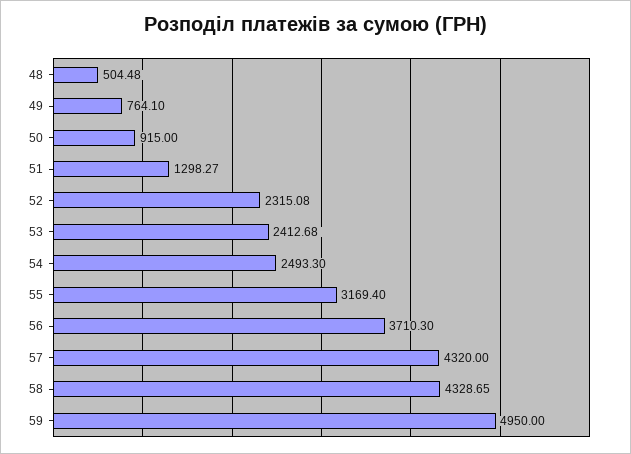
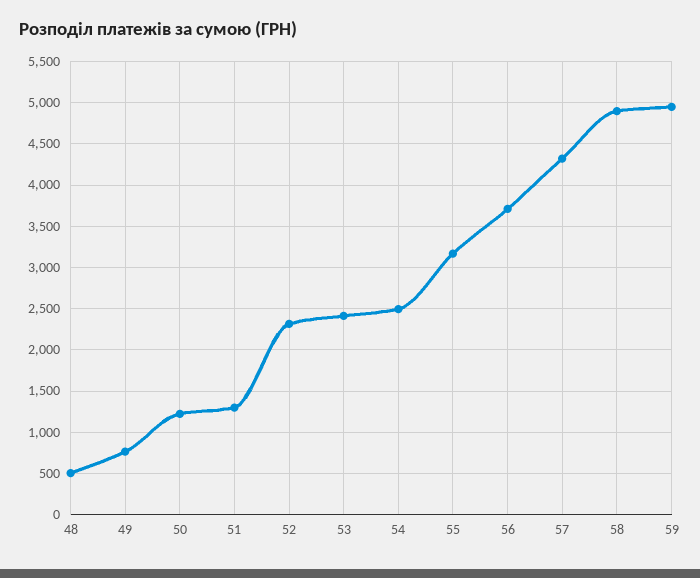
50: 915 -> 1200
58: 4328.65 -> 4900

